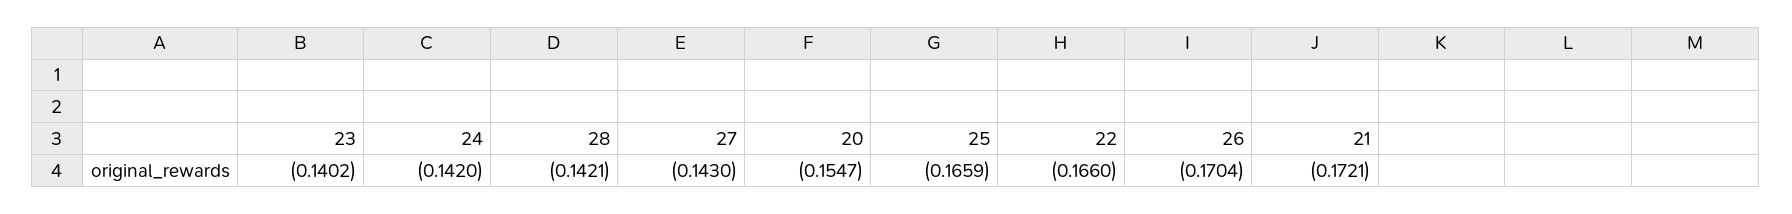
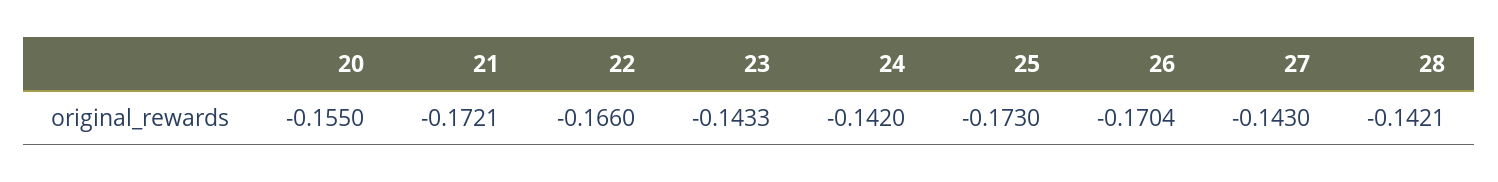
23: -0.1402 -> -0.1433
20: -0.1547 -> -0.155
25: -0.1659 -> -0.173

